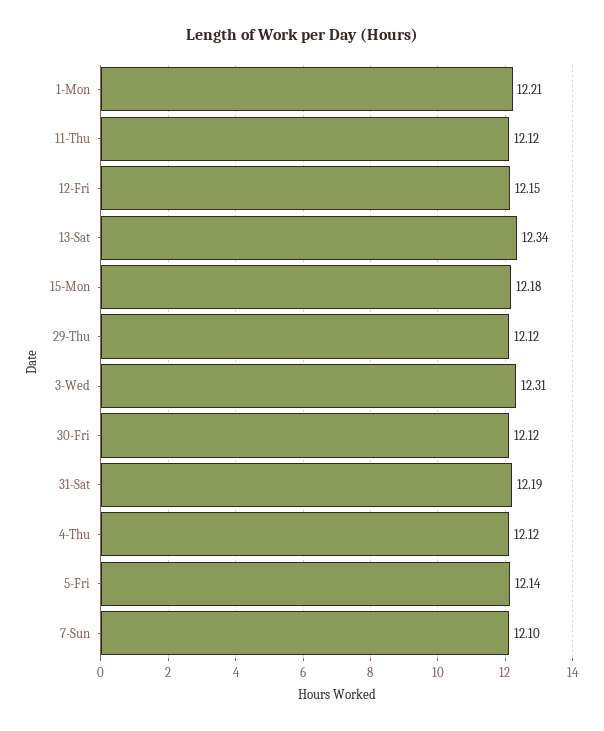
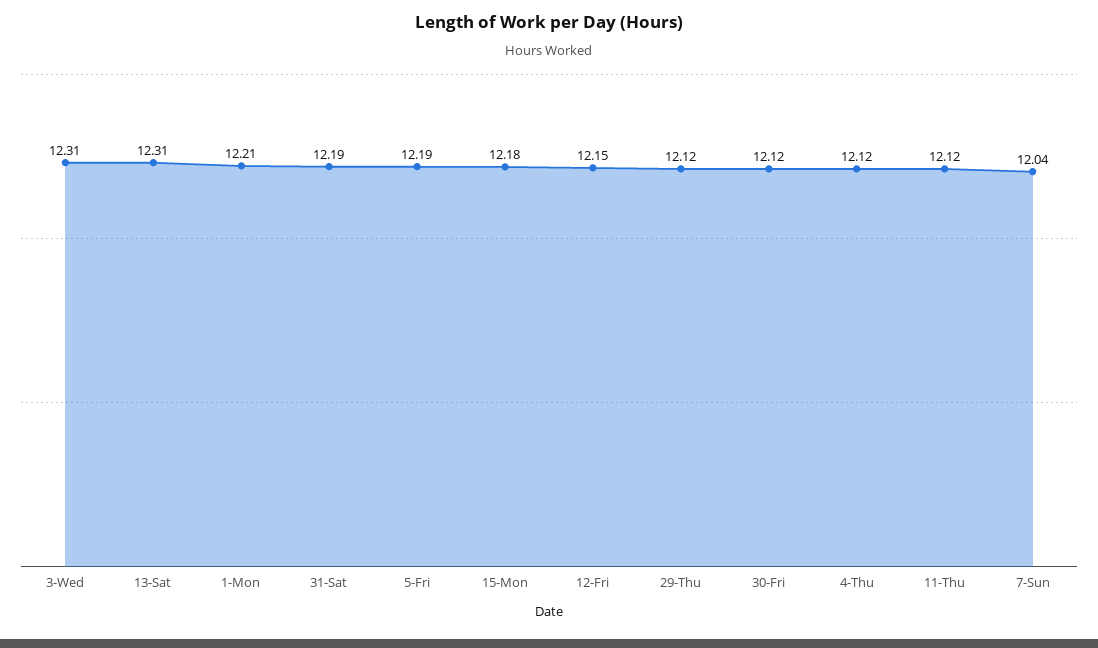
13-Sat: 12.34 -> 12.31
5-Fri: 12.14 -> 12.19
7-Sun: 12.1 -> 12.04

